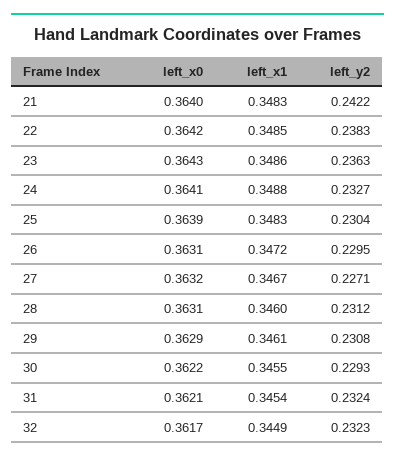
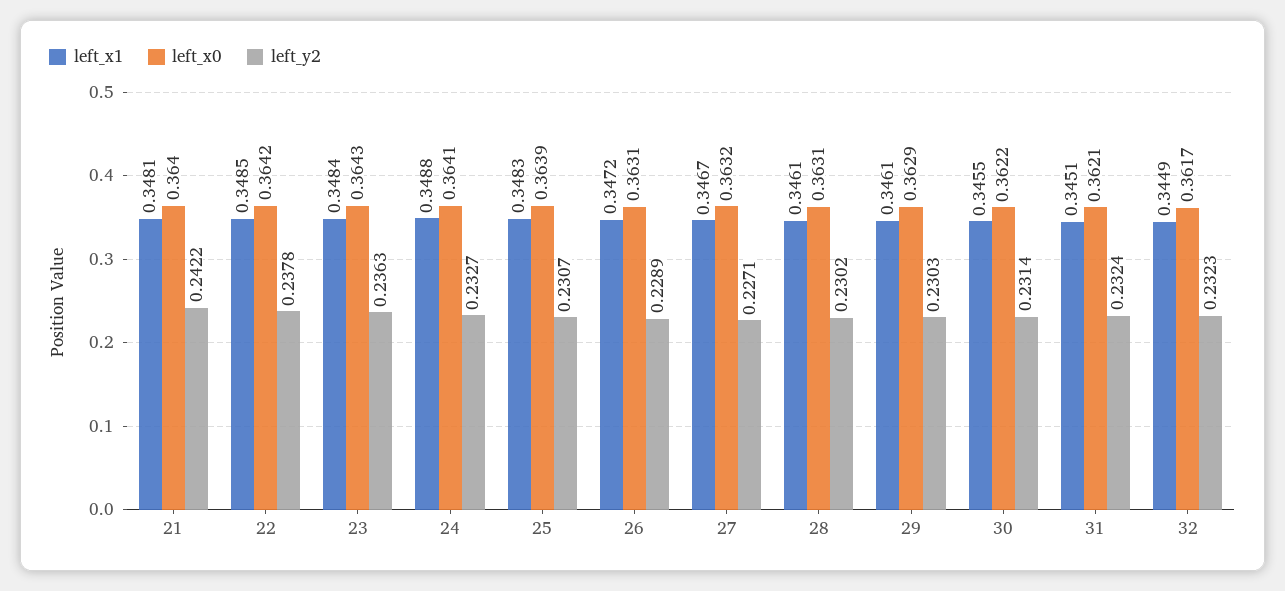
left_x1, 21: 0.3483 -> 0.3481
left_y2, 22: 0.2383 -> 0.2378
left_x1, 23: 0.3486 -> 0.3484
left_y2, 25: 0.2304 -> 0.2307
left_y2, 26: 0.2295 -> 0.2289
left_x1, 28: 0.346 -> 0.3461
left_y2, 28: 0.2312 -> 0.2302
left_y2, 29: 0.2308 -> 0.2303
left_y2, 30: 0.2293 -> 0.2314
left_x1, 31: 0.3454 -> 0.3451

